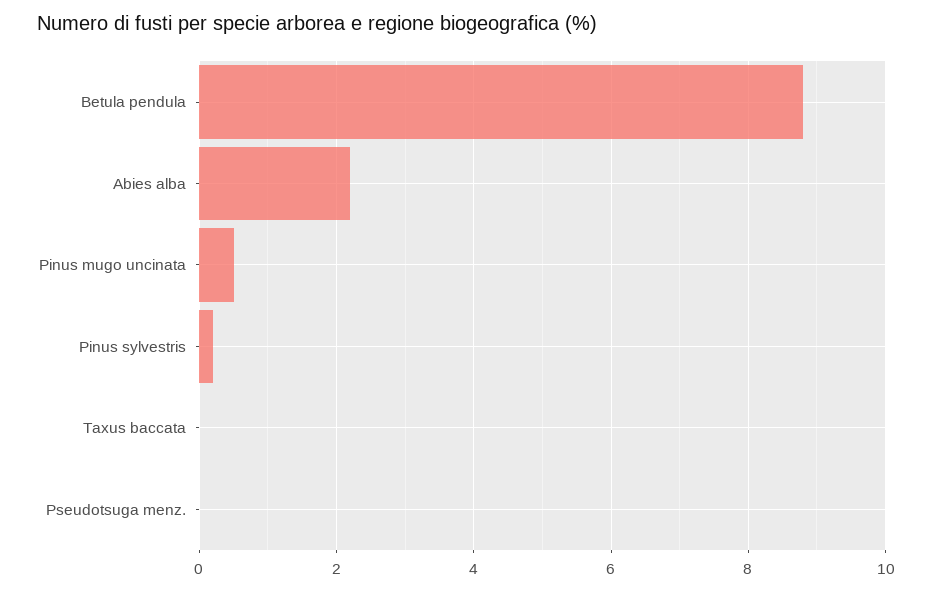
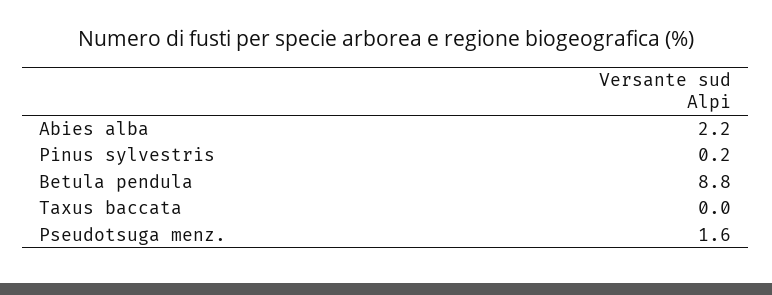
Pinus mugo uncinata: 0.5 -> none
Pseudotsuga menz.: 0 -> 1.6

